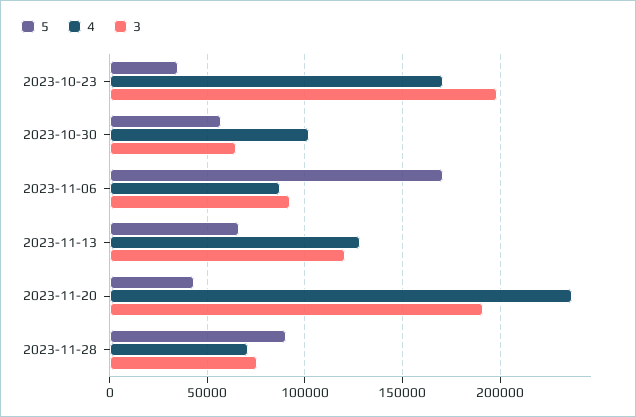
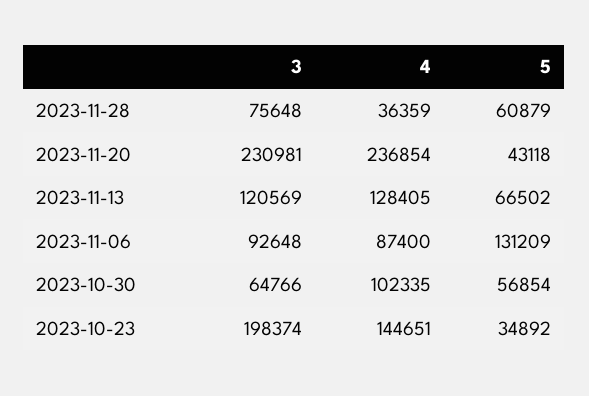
4, 2023-10-23: 170000 -> 144651
5, 2023-11-06: 170000 -> 131209
3, 2023-11-20: 190000 -> 230981
5, 2023-11-28: 90000 -> 60879
4, 2023-11-28: 70000 -> 36359

